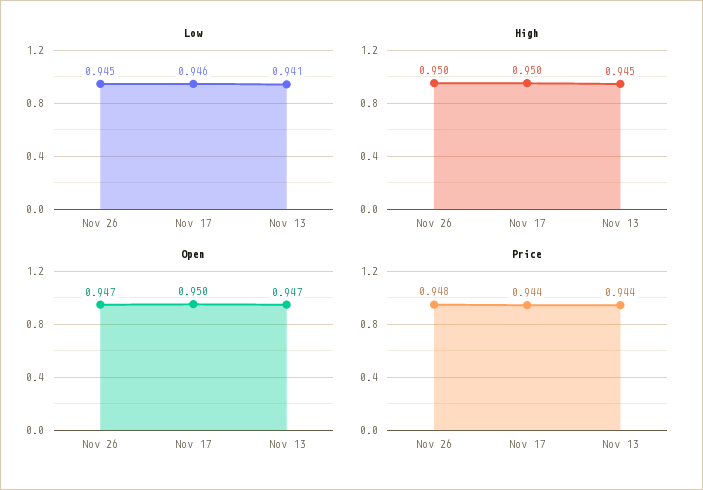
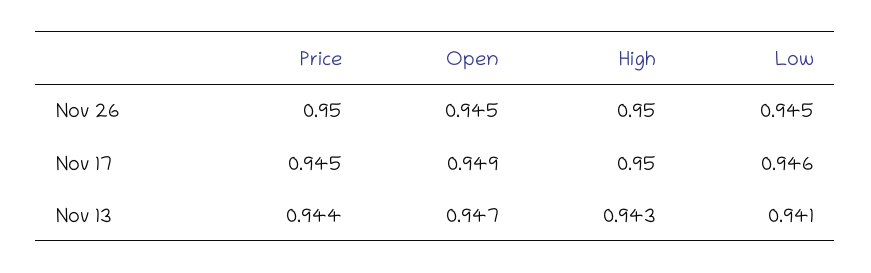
High, Nov 13: 0.945 -> 0.943
Open, Nov 26: 0.947 -> 0.945
Open, Nov 17: 0.95 -> 0.949
Price, Nov 26: 0.948 -> 0.95
Price, Nov 17: 0.944 -> 0.945

